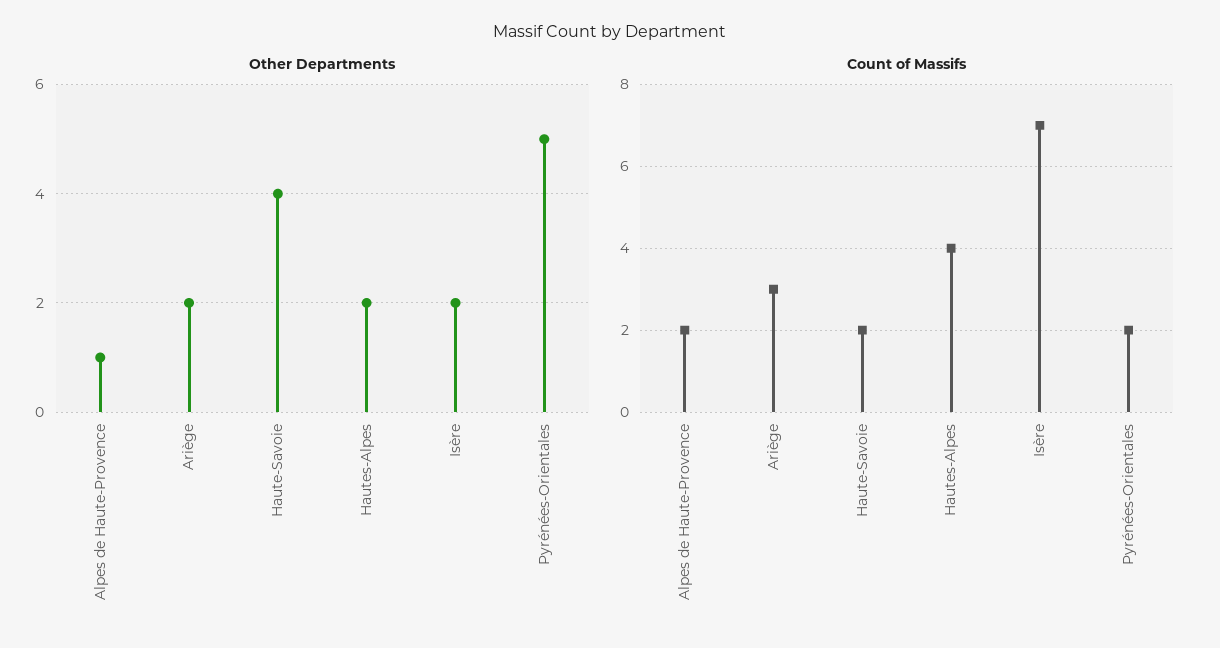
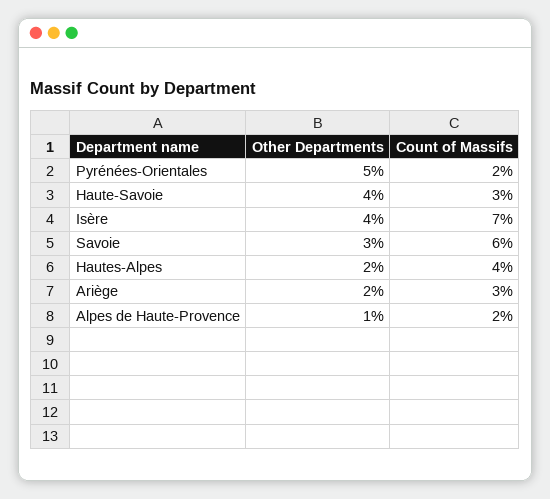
Other Departments, Isère: 2 -> 4
Count of Massifs, Haute-Savoie: 2 -> 3
Other Departments, Savoie: none -> 3
Count of Massifs, Savoie: none -> 6

